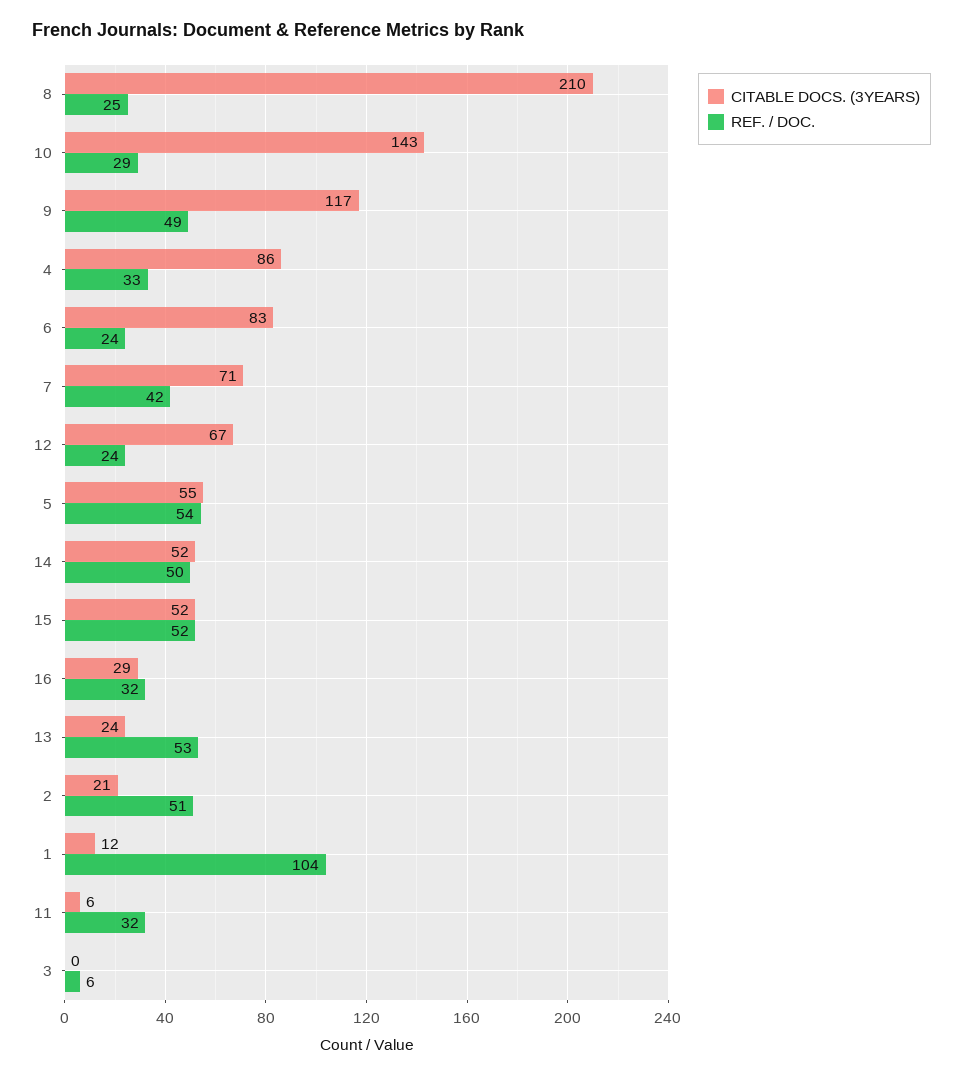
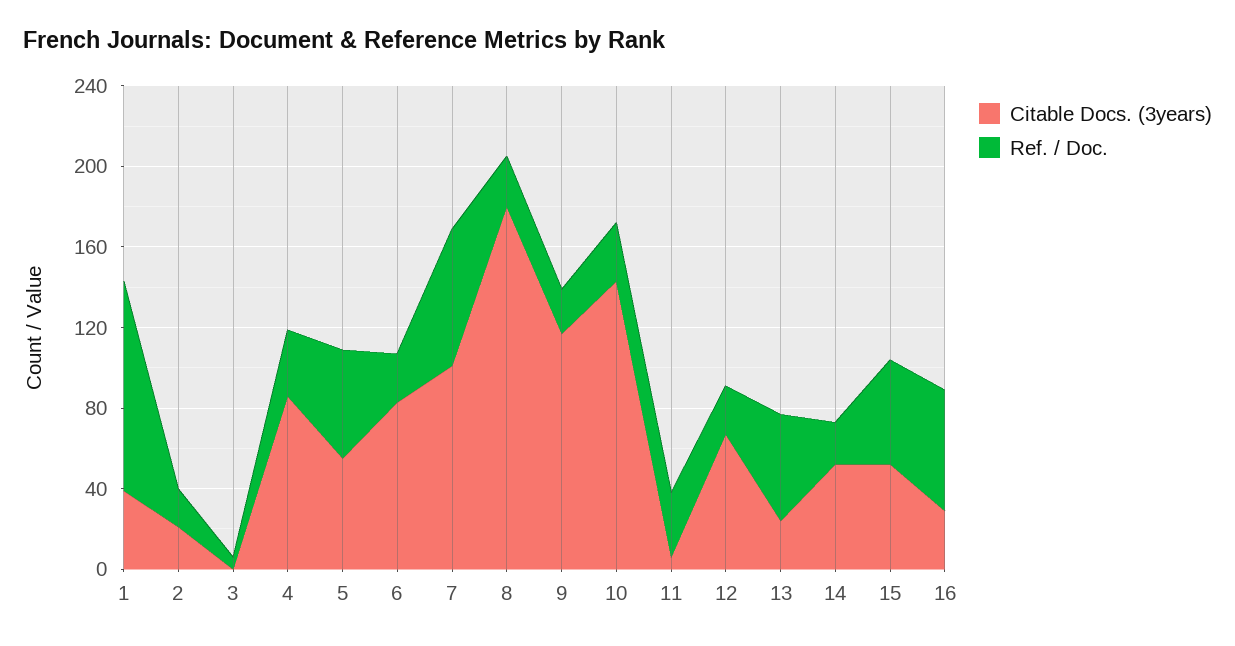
CITABLE DOCS. (3YEARS), 8: 210 -> 180
REF. / DOC., 9: 49 -> 20
CITABLE DOCS. (3YEARS), 7: 71 -> 100
REF. / DOC., 7: 42 -> 70
REF. / DOC., 14: 50 -> 20
REF. / DOC., 16: 32 -> 60
REF. / DOC., 2: 51 -> 20
CITABLE DOCS. (3YEARS), 1: 12 -> 40

